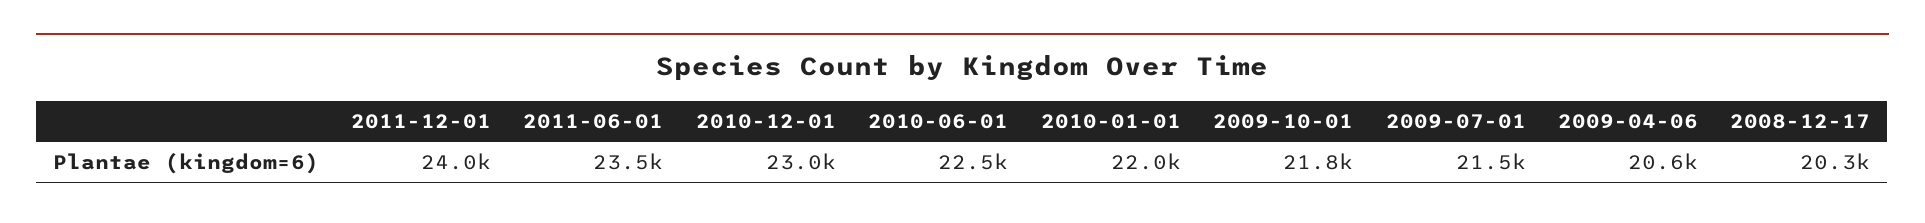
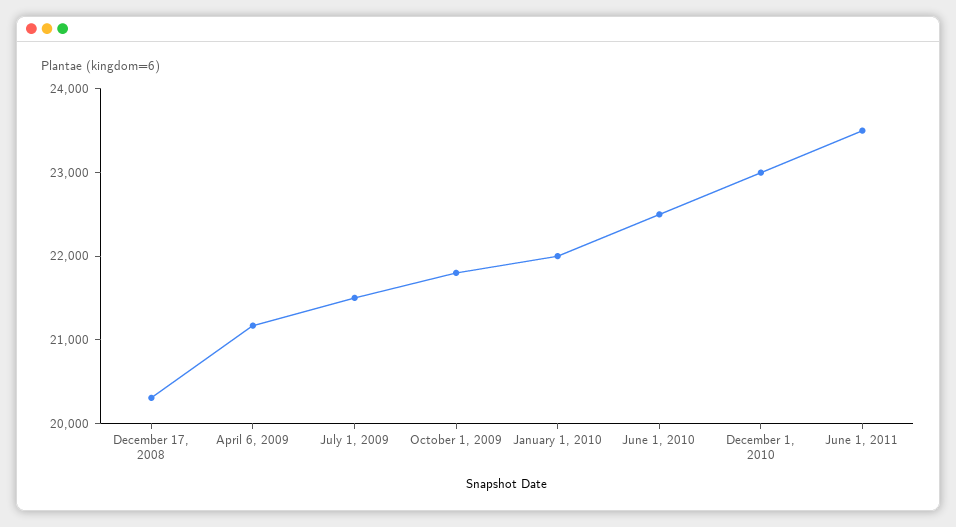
2011-12-01: 24000 -> none
2009-04-06: 20600 -> 21200

